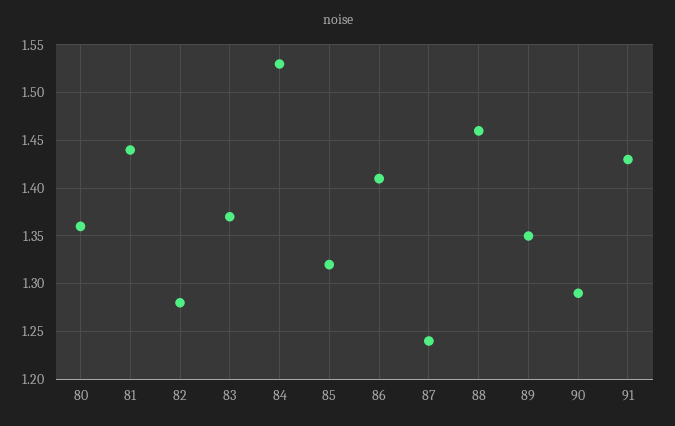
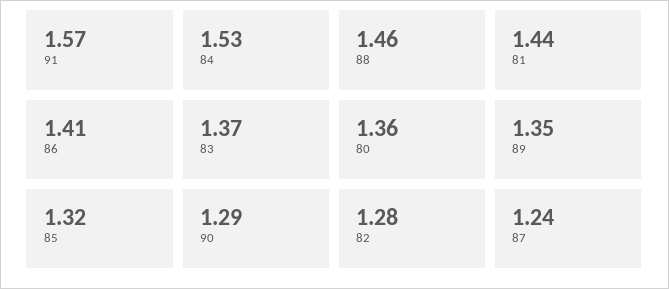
91: 1.43 -> 1.57

